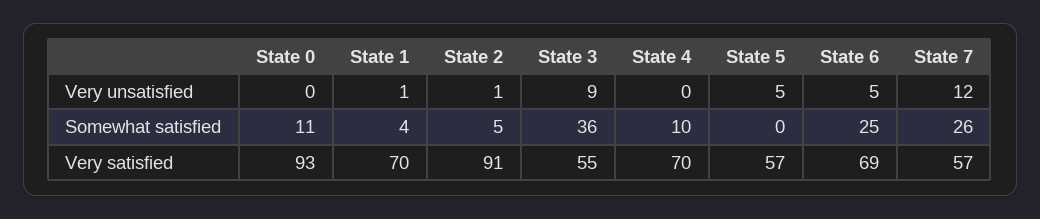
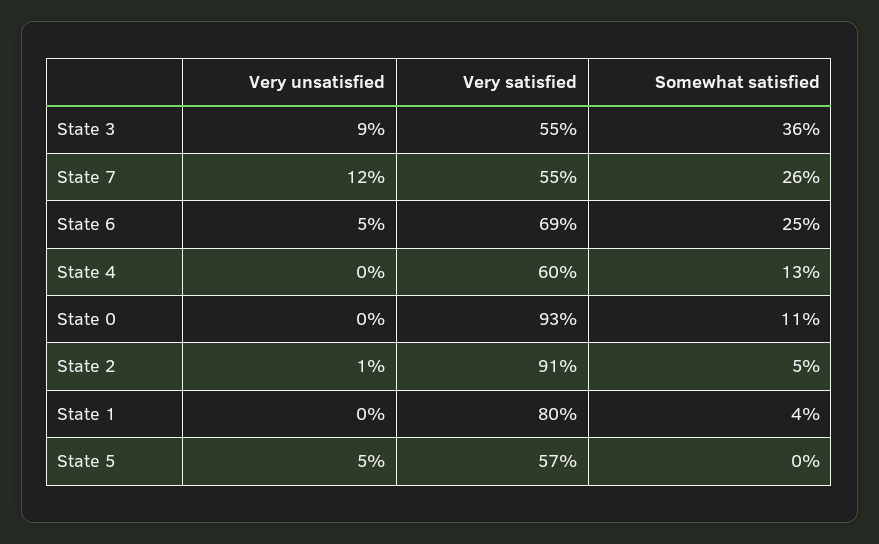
State 1, Very unsatisfied: 1 -> 0
State 4, Somewhat satisfied: 10 -> 13
State 1, Very satisfied: 70 -> 80
State 4, Very satisfied: 70 -> 60
State 7, Very satisfied: 57 -> 55

